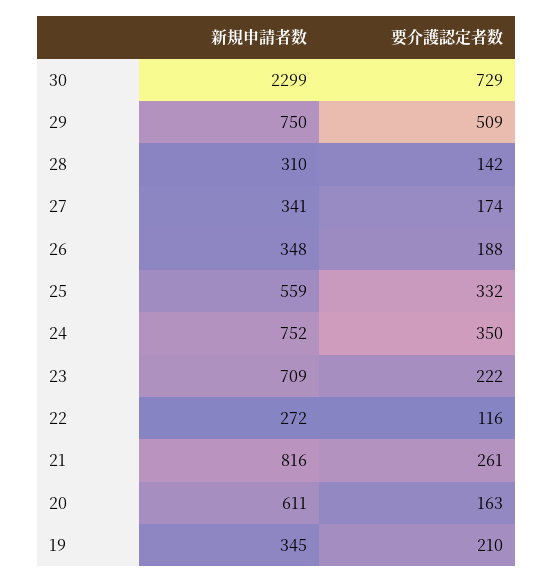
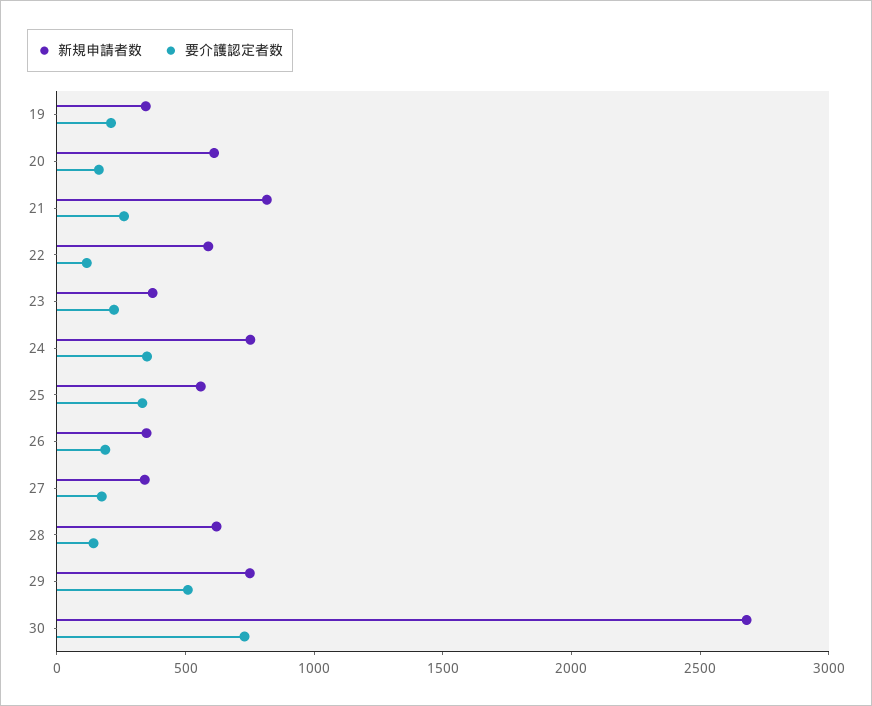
新規申請者数, 30: 2299 -> 2700
新規申請者数, 28: 310 -> 600
新規申請者数, 23: 709 -> 400
新規申請者数, 22: 272 -> 600

